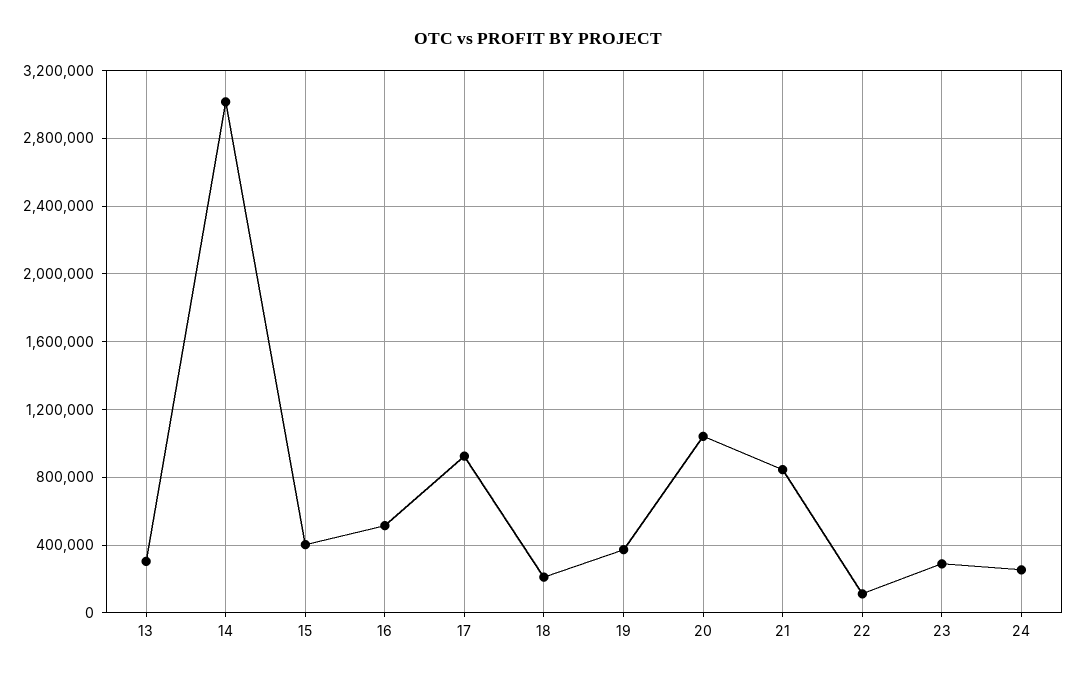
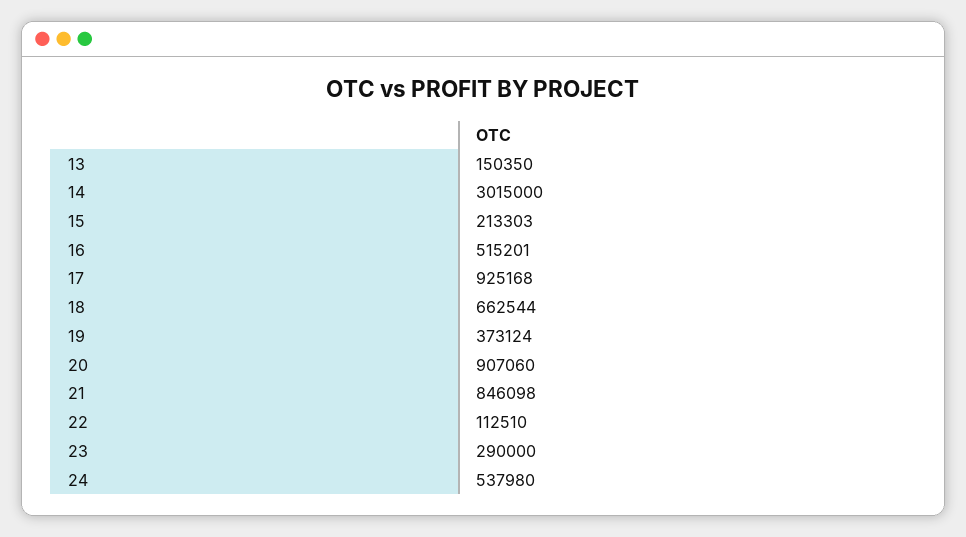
13: 300000 -> 150350
15: 400000 -> 213303
18: 200000 -> 662544
20: 1050000 -> 907060
24: 250000 -> 537980

